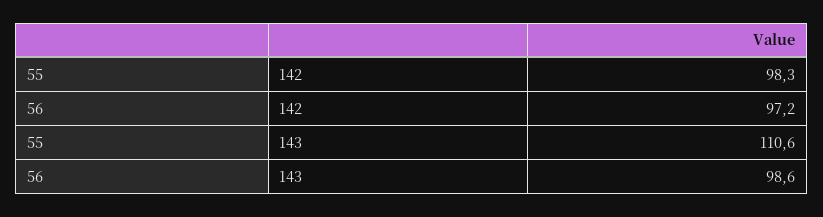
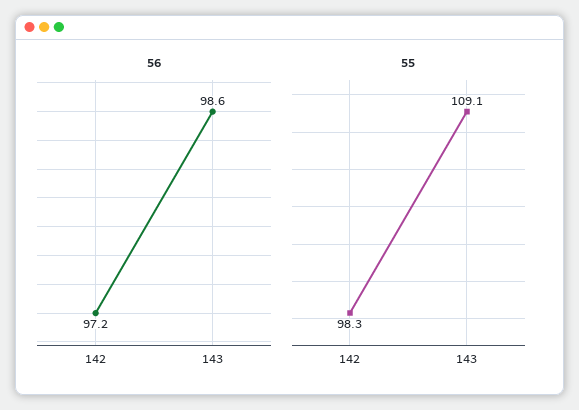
55, 143: 110.6 -> 109.1

